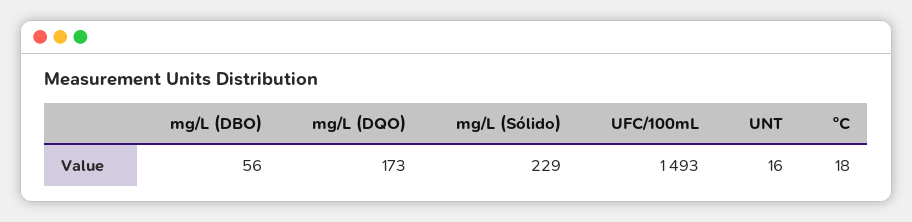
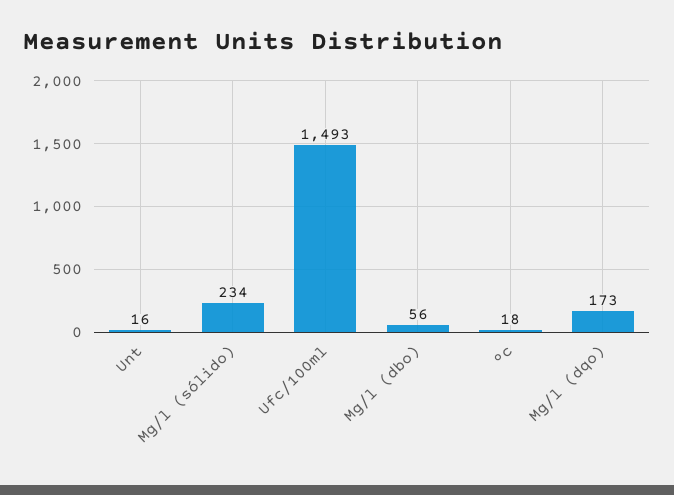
mg/L (Sólido): 229 -> 234

